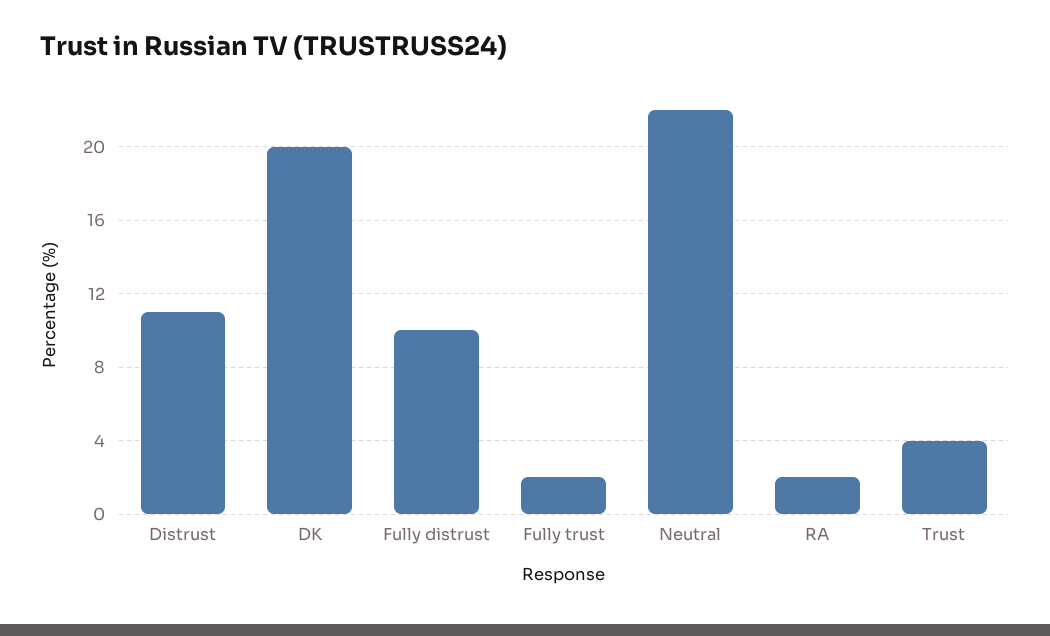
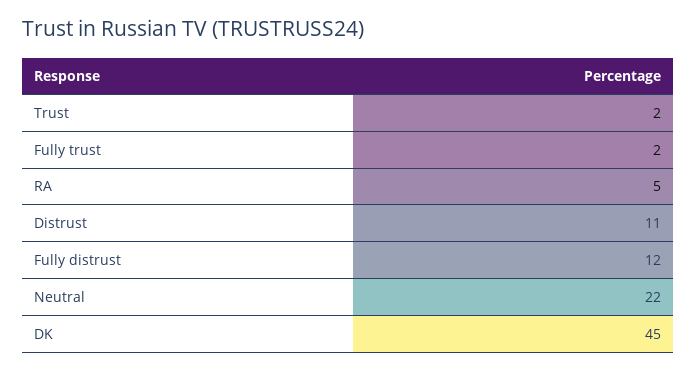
DK: 20 -> 45
Fully distrust: 10 -> 12
RA: 2 -> 5
Trust: 4 -> 2

